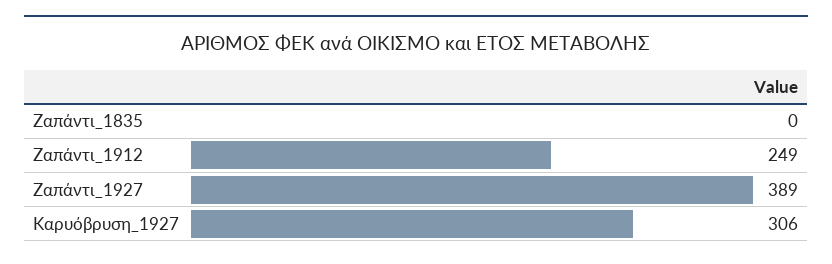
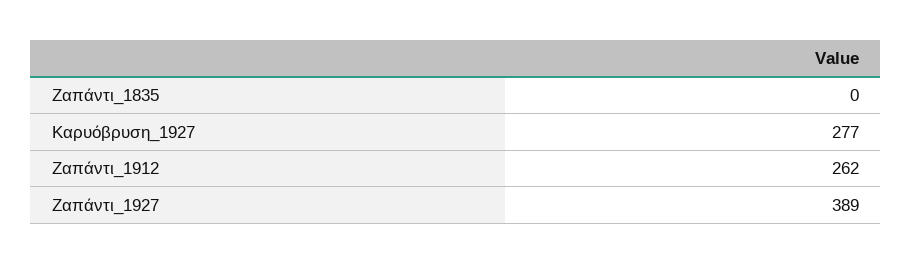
Ζαπάντι_1912: 249 -> 262
Καρυόβρυση_1927: 306 -> 277

